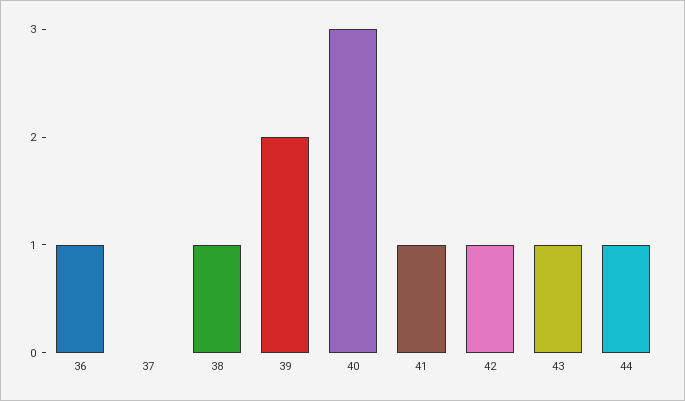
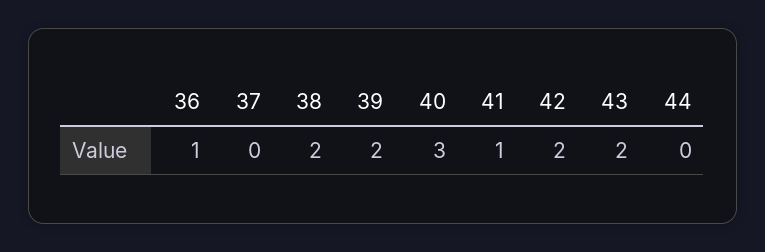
38: 1 -> 2
42: 1 -> 2
43: 1 -> 2
44: 1 -> 0

